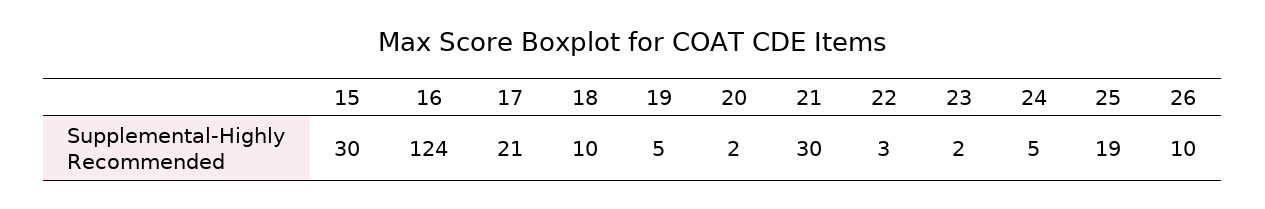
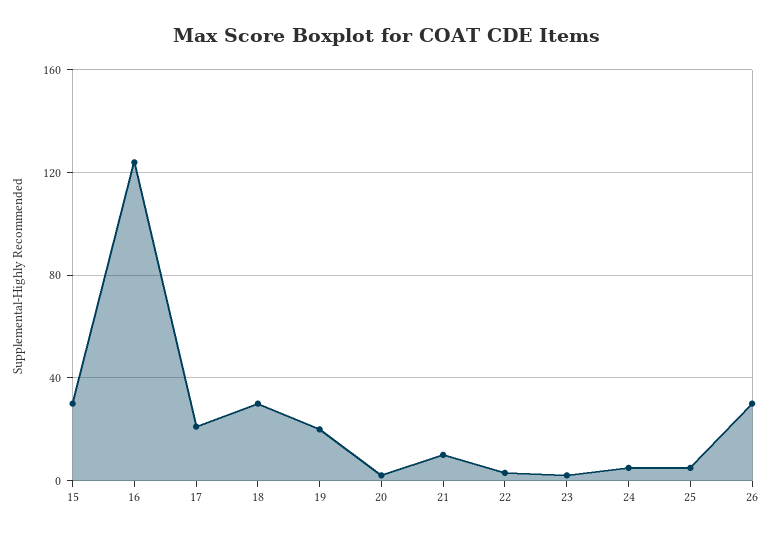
18: 10 -> 30
19: 5 -> 20
21: 30 -> 10
25: 19 -> 5
26: 10 -> 30

